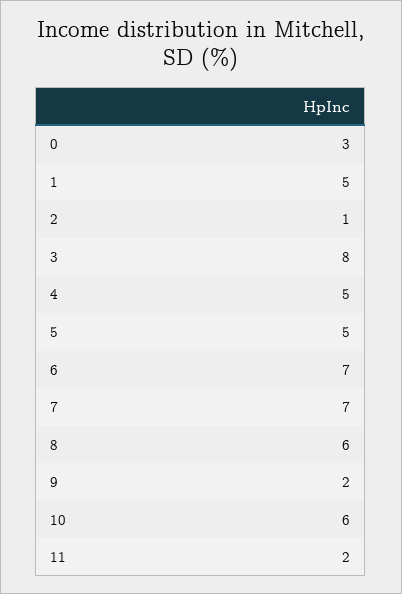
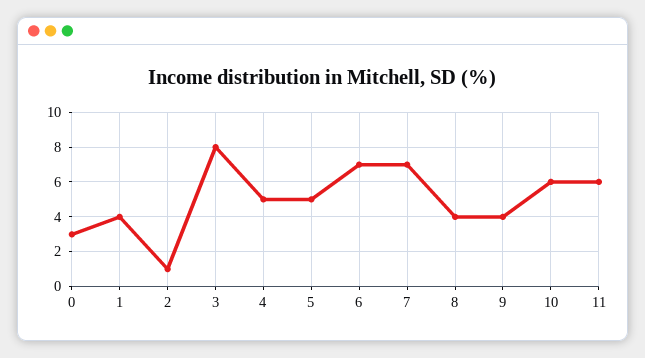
1: 5 -> 4
8: 6 -> 4
9: 2 -> 4
11: 2 -> 6

